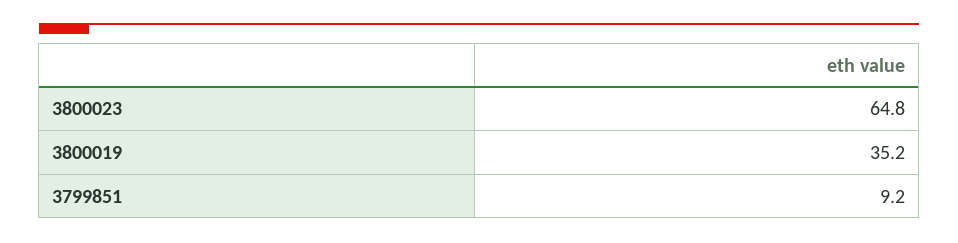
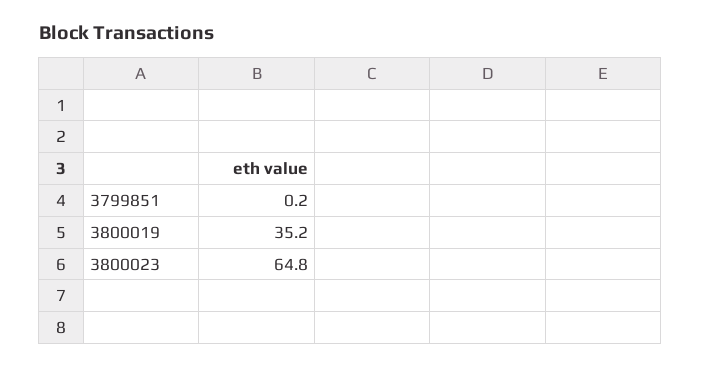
3799851: 9.2 -> 0.2

